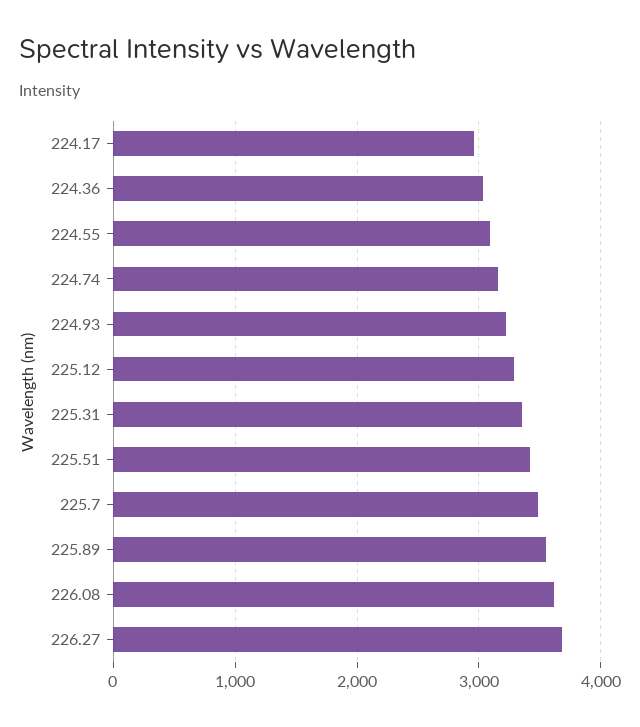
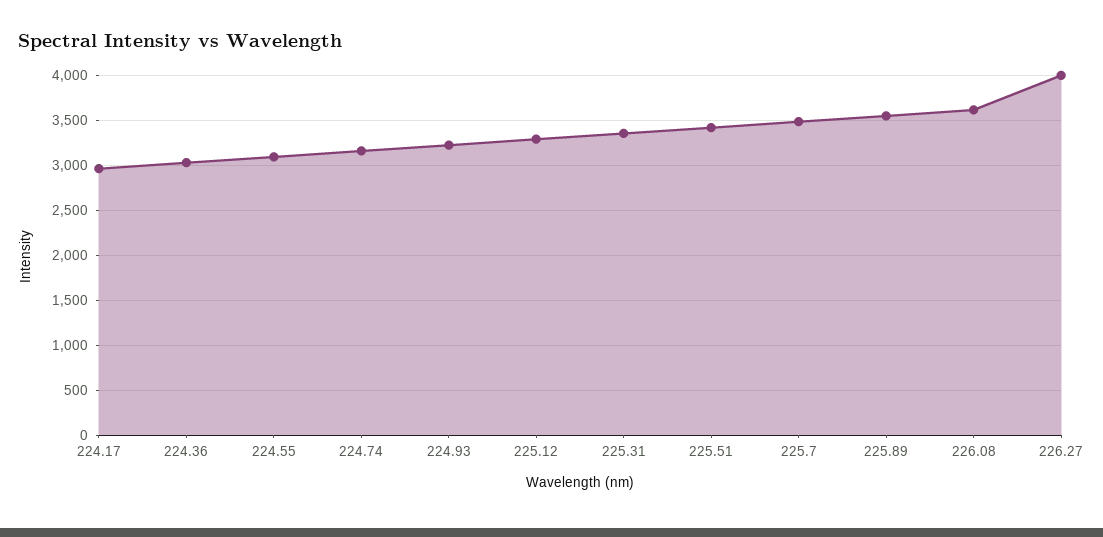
226.27: 3700 -> 4000

